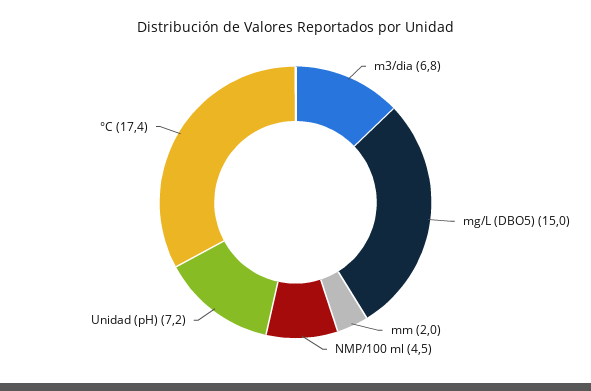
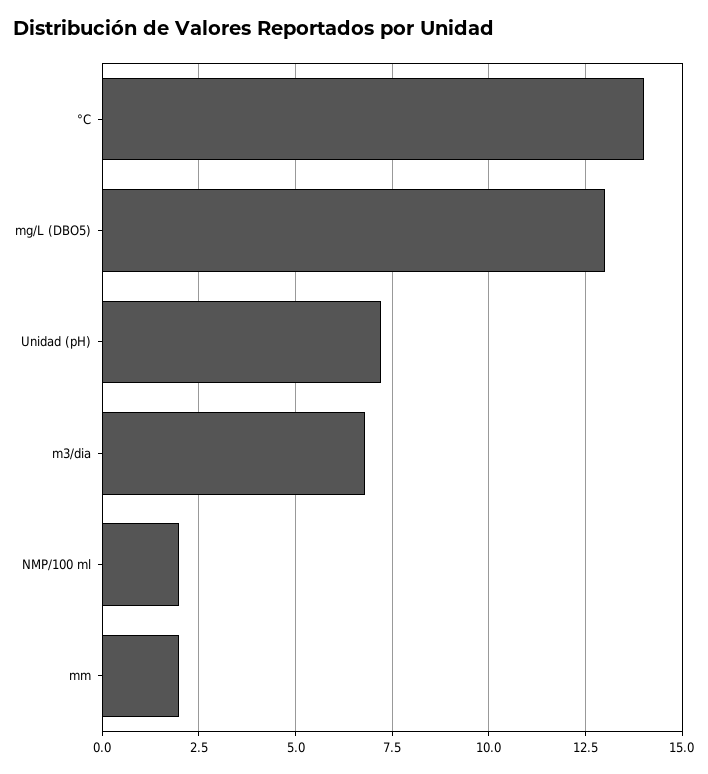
mg/L (DBO5): 15 -> 13
NMP/100 ml: 4.5 -> 2
°C: 17.4 -> 14

